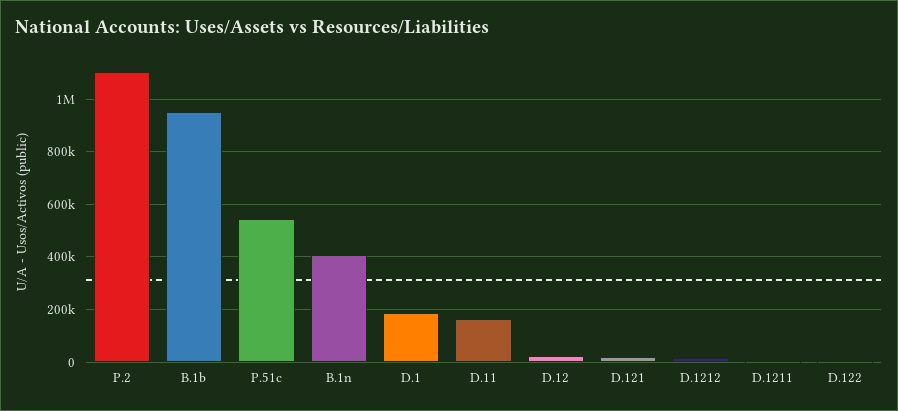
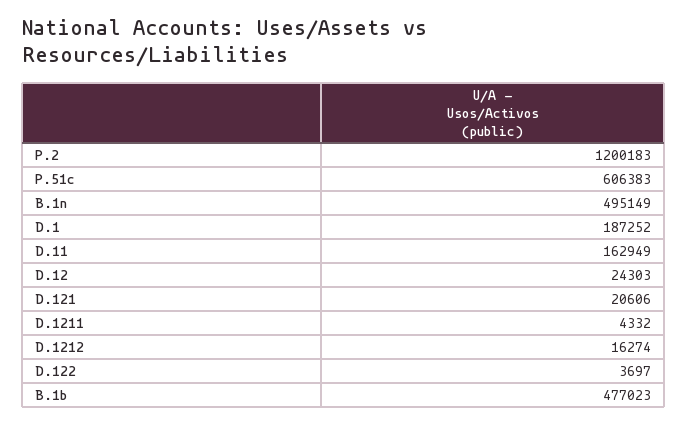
P.2: 1100000 -> 1200183
B.1b: 950000 -> 477023
P.51c: 550000 -> 606383
B.1n: 400000 -> 495149

